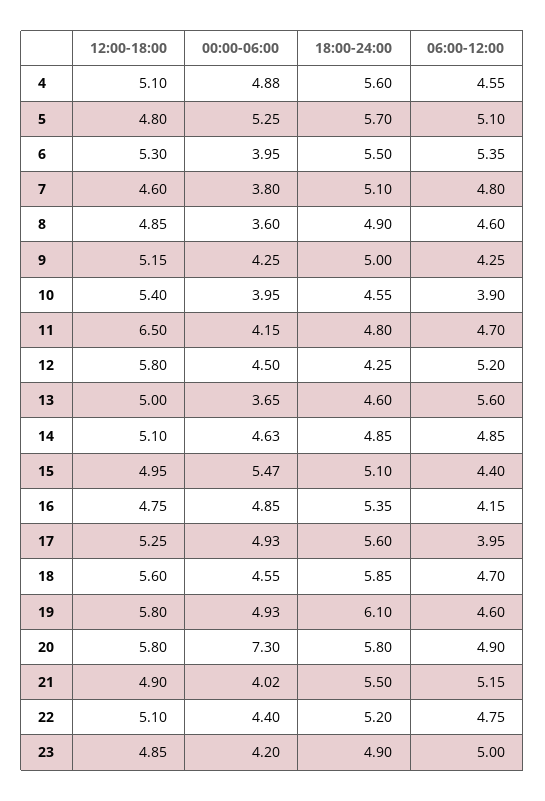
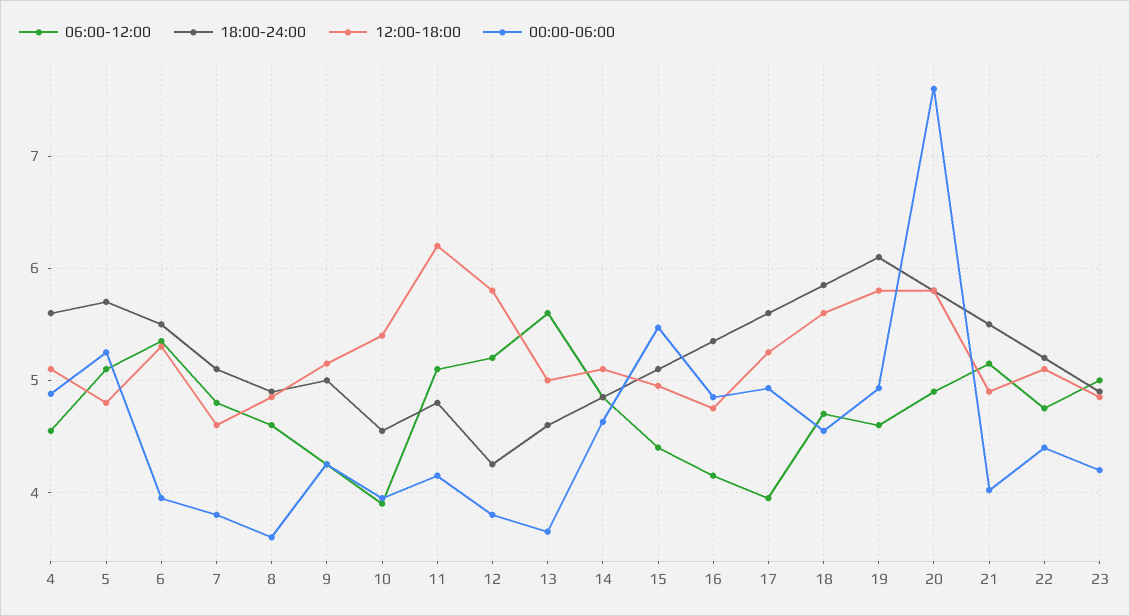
12:00-18:00, 11: 6.5 -> 6.2
06:00-12:00, 11: 4.7 -> 5.1
00:00-06:00, 12: 4.5 -> 3.8
00:00-06:00, 20: 7.3 -> 7.6

